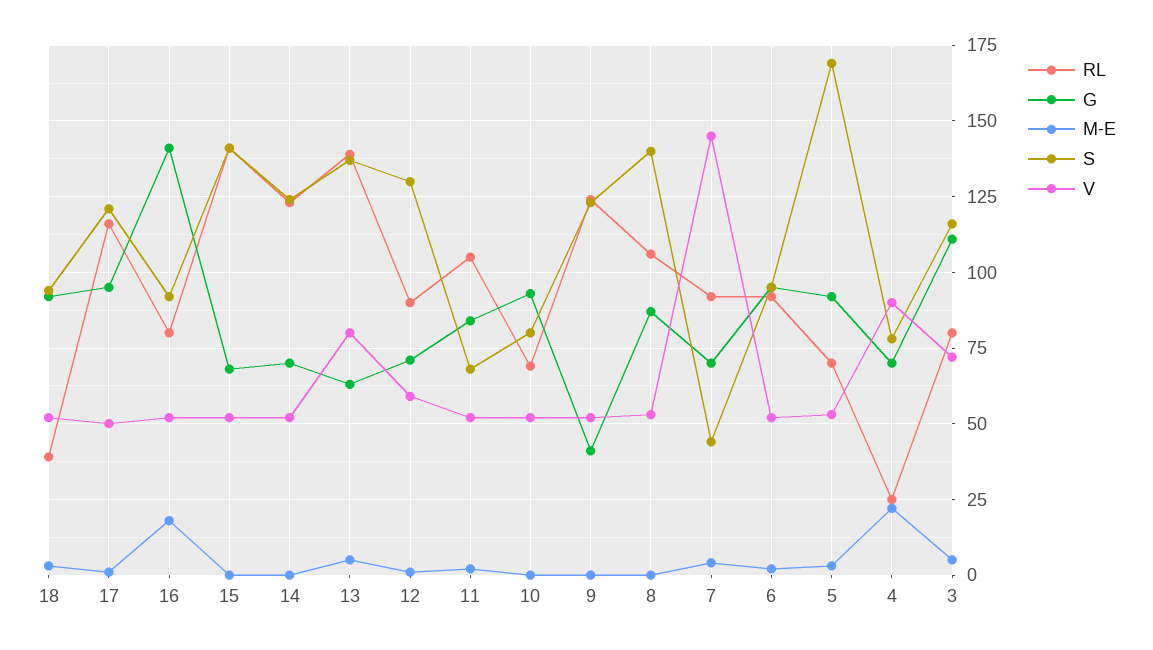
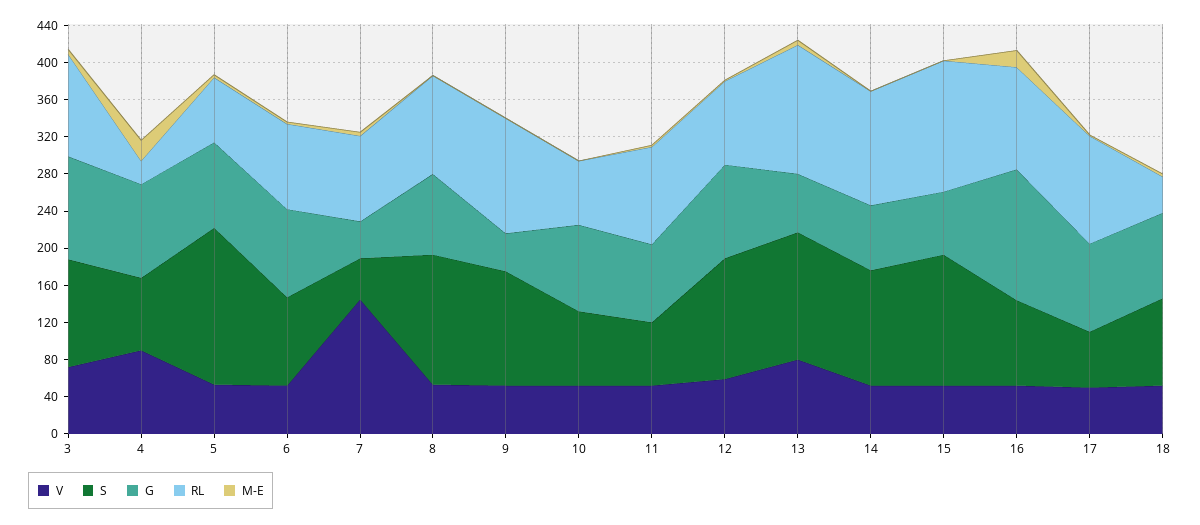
S, 17: 120 -> 60
RL, 16: 80 -> 110
G, 12: 70 -> 100
G, 7: 70 -> 40
G, 4: 70 -> 100
RL, 3: 80 -> 110

